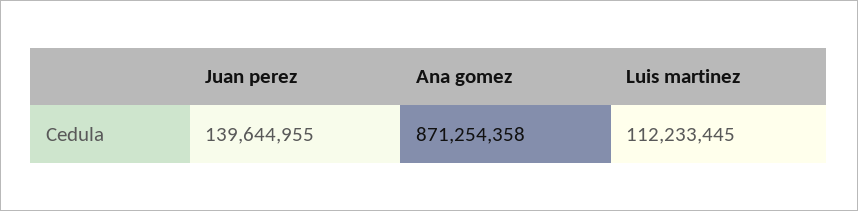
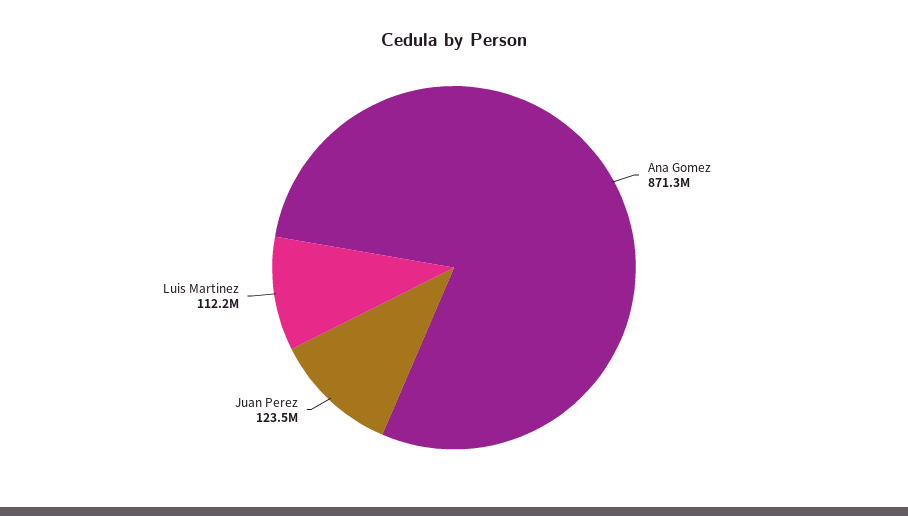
Juan perez: 139644955 -> 123500000

